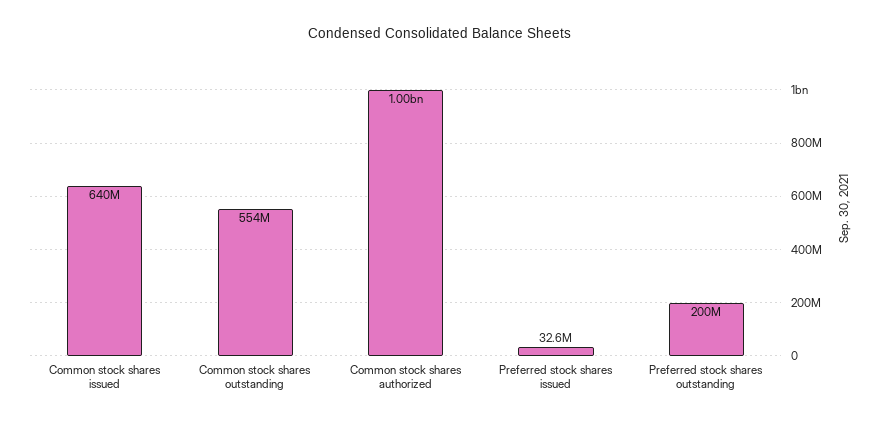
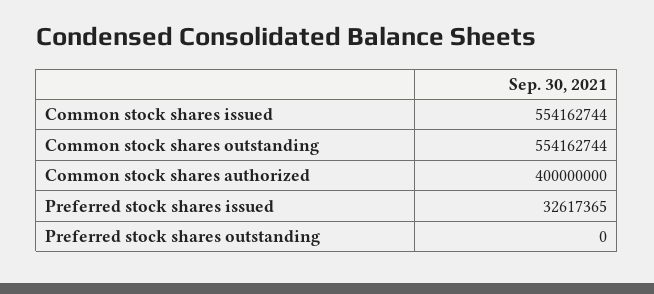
Common stock shares issued: 640000000 -> 554162744
Common stock shares authorized: 1000000000 -> 400000000
Preferred stock shares outstanding: 200000000 -> 0

